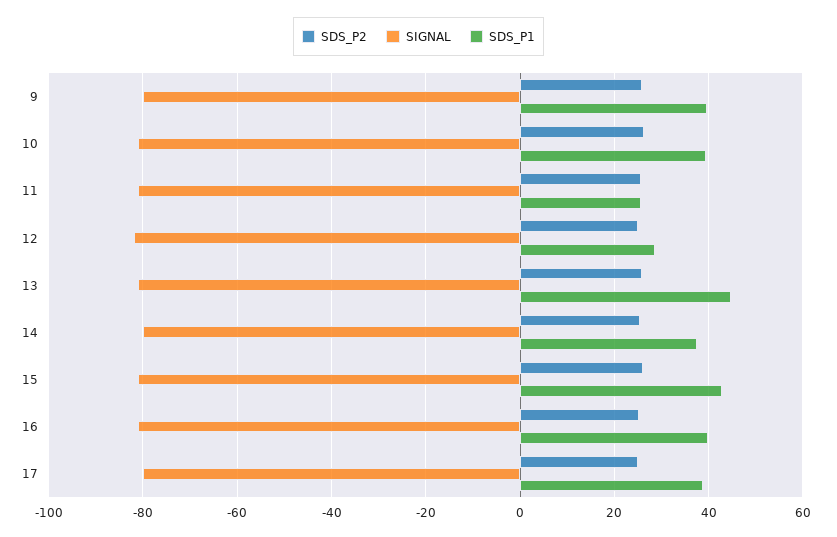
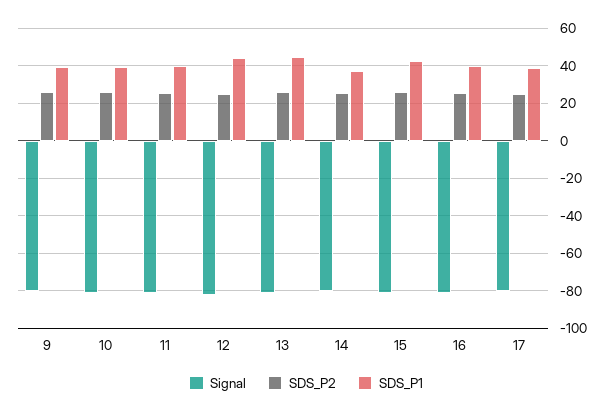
SDS_P1, 11: 26 -> 40
SDS_P1, 12: 28 -> 45

